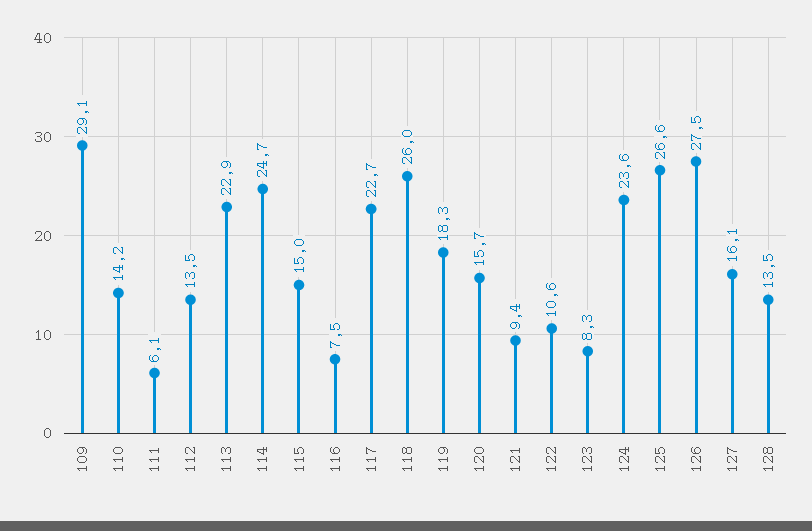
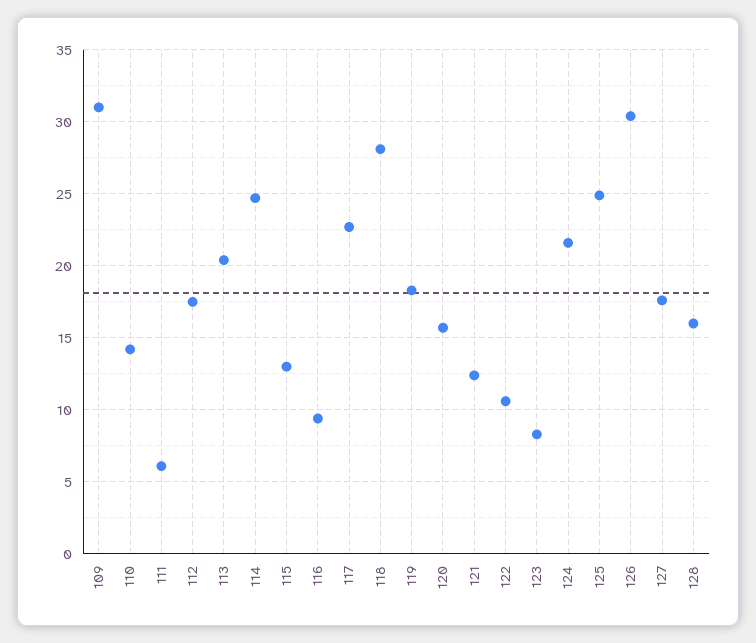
109: 29.1 -> 31
112: 13.5 -> 17.5
113: 22.9 -> 20.5
115: 15 -> 13
116: 7.5 -> 9.5
118: 26 -> 28
121: 9.4 -> 12.5
124: 23.6 -> 21.5
125: 26.6 -> 25
126: 27.5 -> 30.5
127: 16.1 -> 17.5
128: 13.5 -> 16

